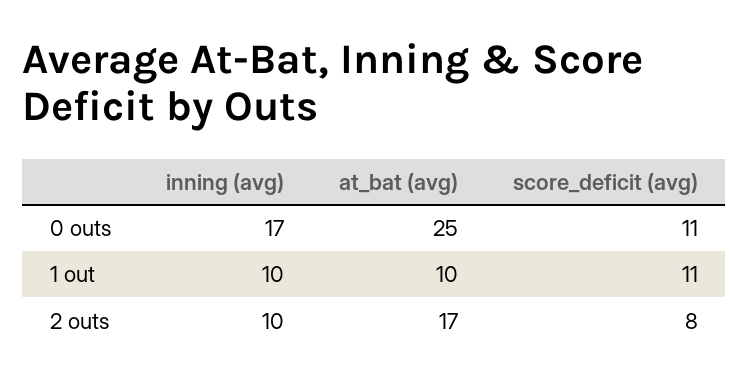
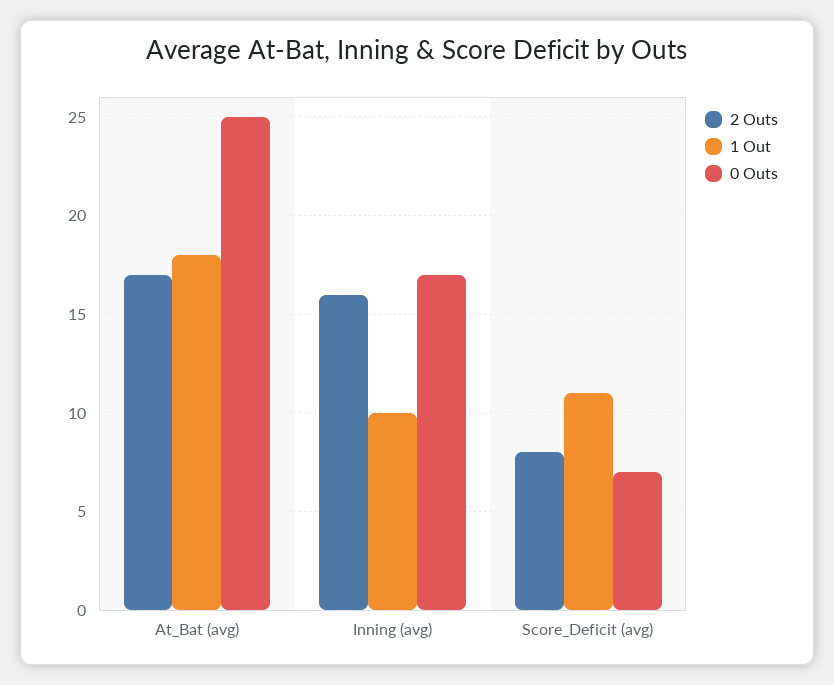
0 outs, score_deficit (avg): 11 -> 7
1 out, at_bat (avg): 10 -> 18
2 outs, inning (avg): 10 -> 16

